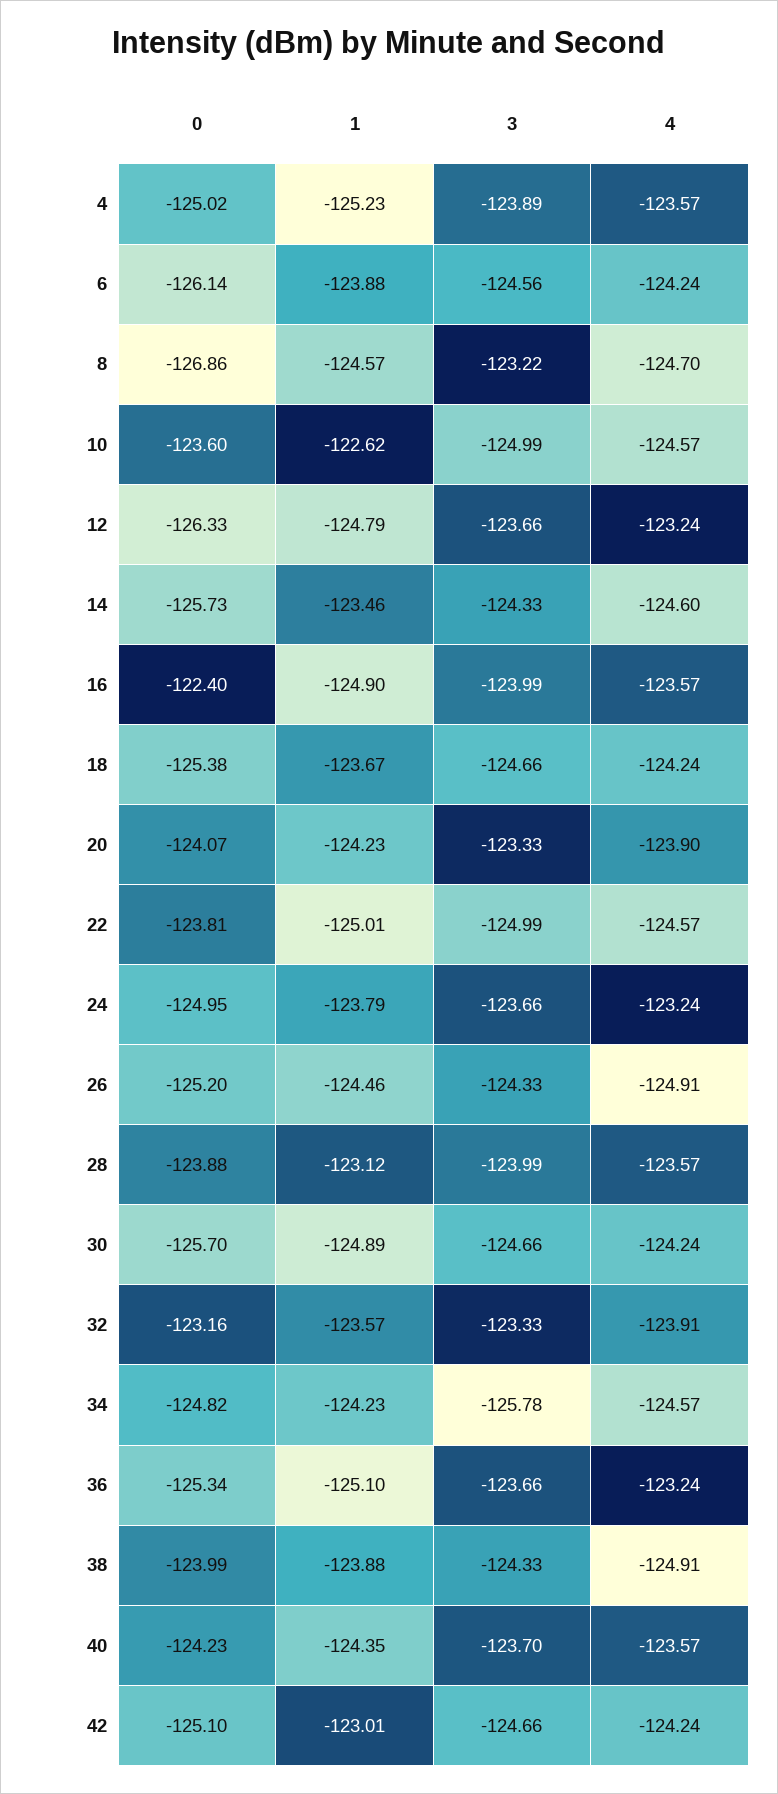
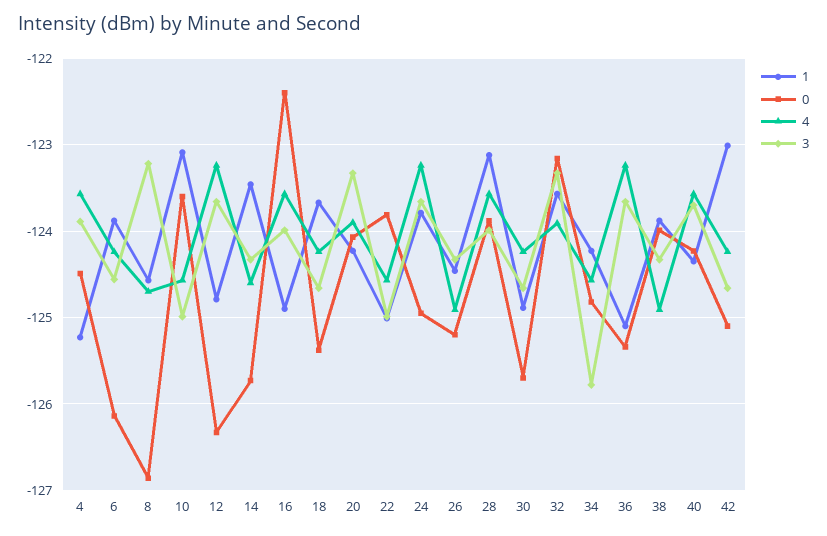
0, 4: -125.02 -> -124.5
1, 10: -122.62 -> -123.1

